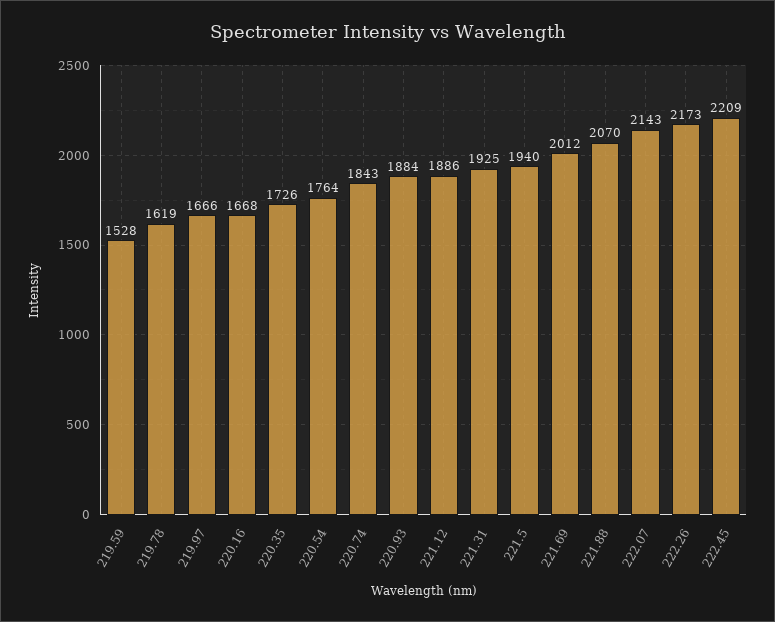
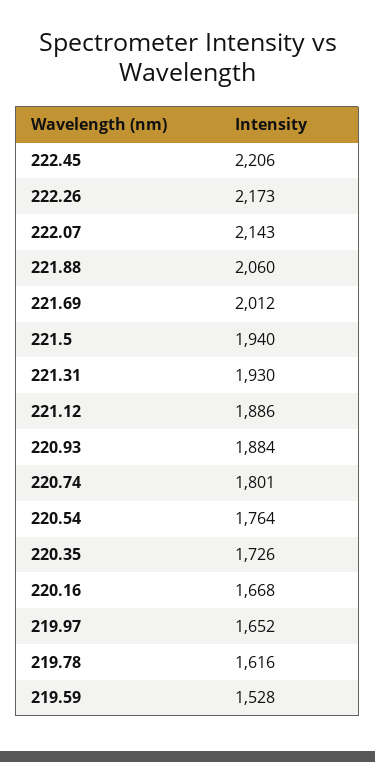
219.78: 1619 -> 1616
219.97: 1666 -> 1652
220.74: 1843 -> 1801
221.31: 1925 -> 1930
221.88: 2070 -> 2060
222.45: 2209 -> 2206

